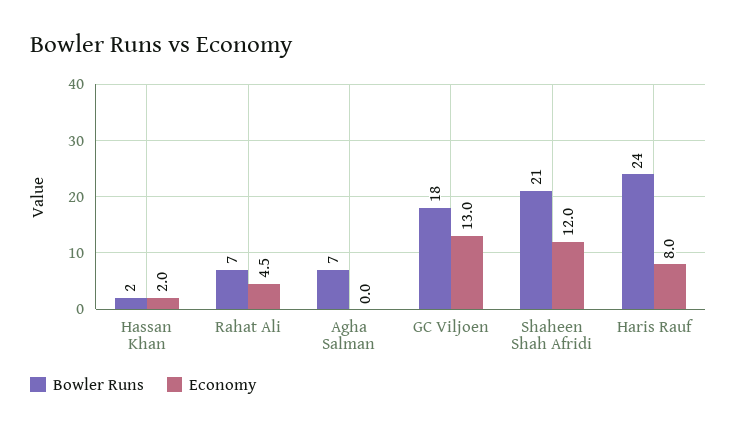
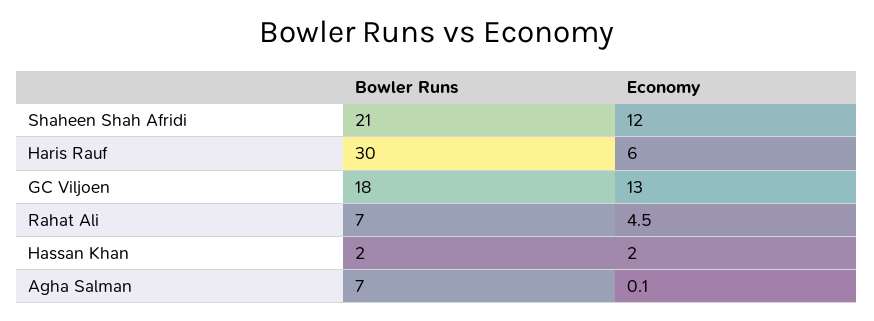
Economy, Agha Salman: 0 -> 0.1
Bowler Runs, Haris Rauf: 24 -> 30
Economy, Haris Rauf: 8 -> 6

